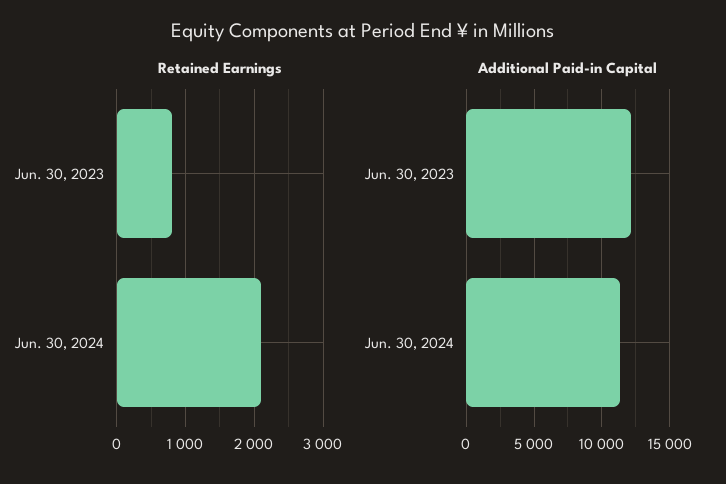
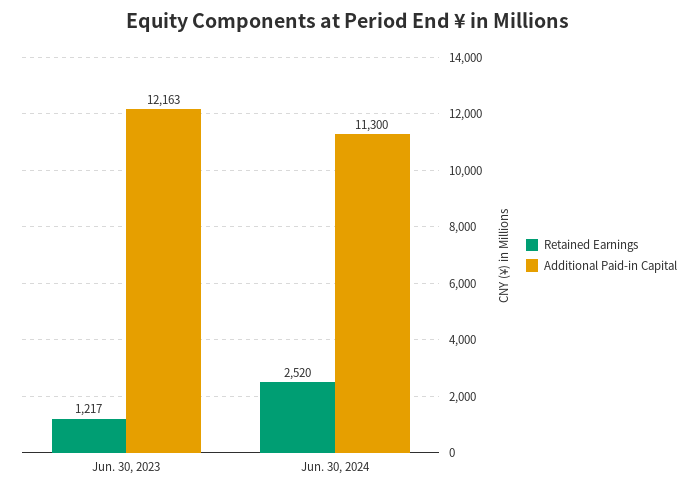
Retained Earnings, Jun. 30, 2023: 800 -> 1217
Retained Earnings, Jun. 30, 2024: 2100 -> 2520

